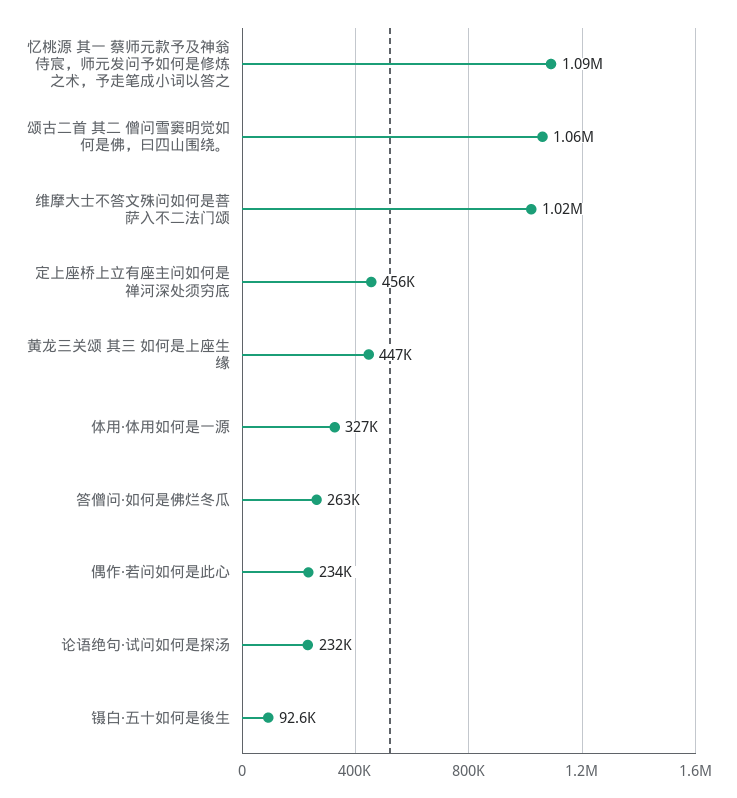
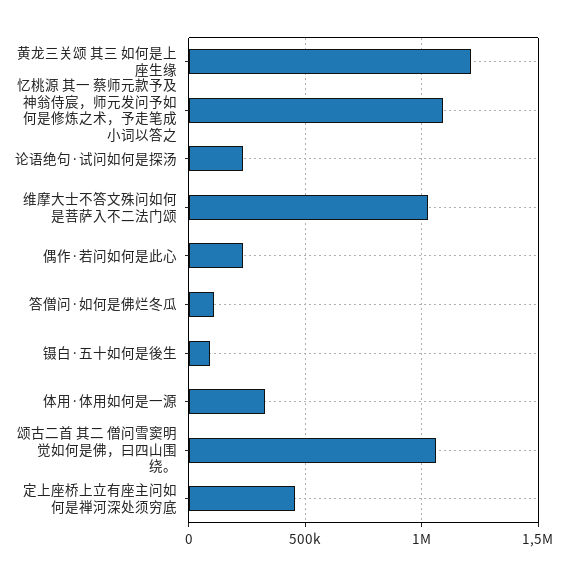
黄龙三关颂 其三 如何是上座生缘: 447000 -> 1200000
答僧问·如何是佛烂冬瓜: 263000 -> 100000

